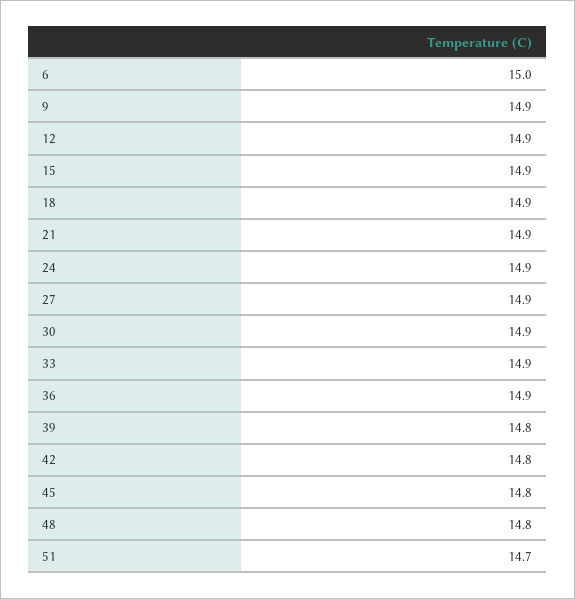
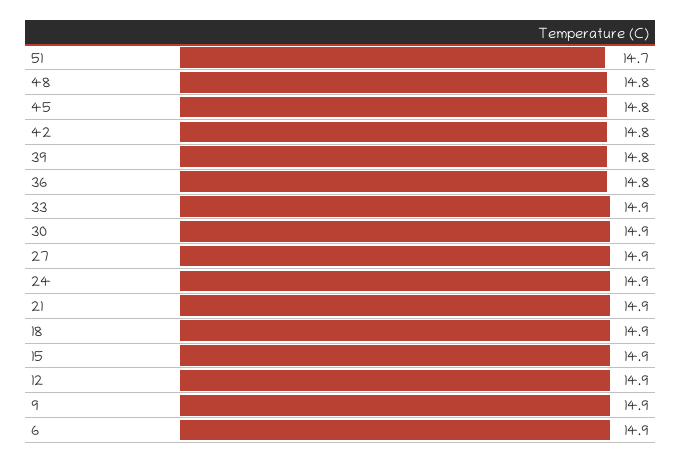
6: 15 -> 14.9
36: 14.9 -> 14.8

